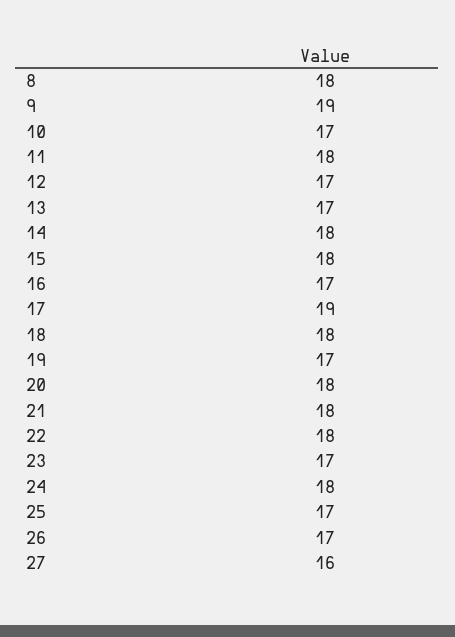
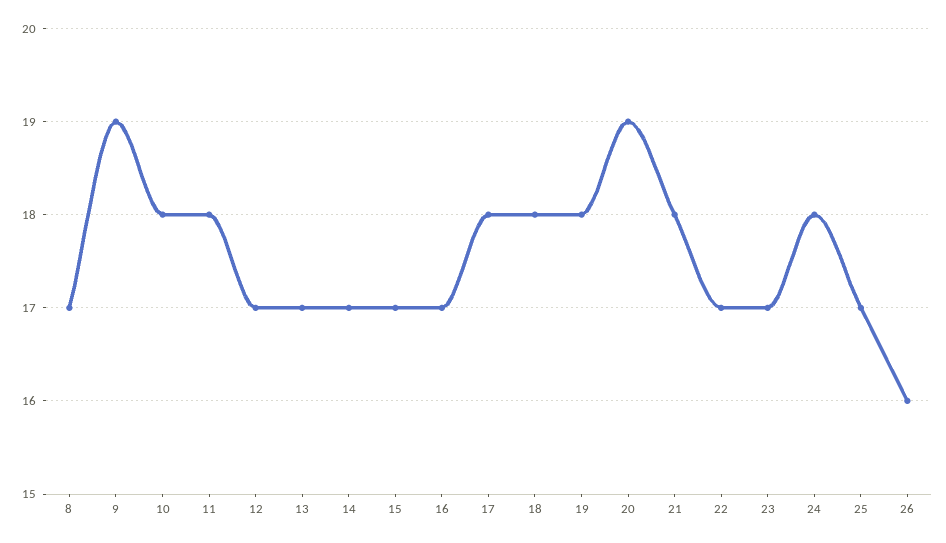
8: 18 -> 17
10: 17 -> 18
14: 18 -> 17
15: 18 -> 17
17: 19 -> 18
19: 17 -> 18
20: 18 -> 19
22: 18 -> 17
26: 17 -> 16
27: 16 -> none

